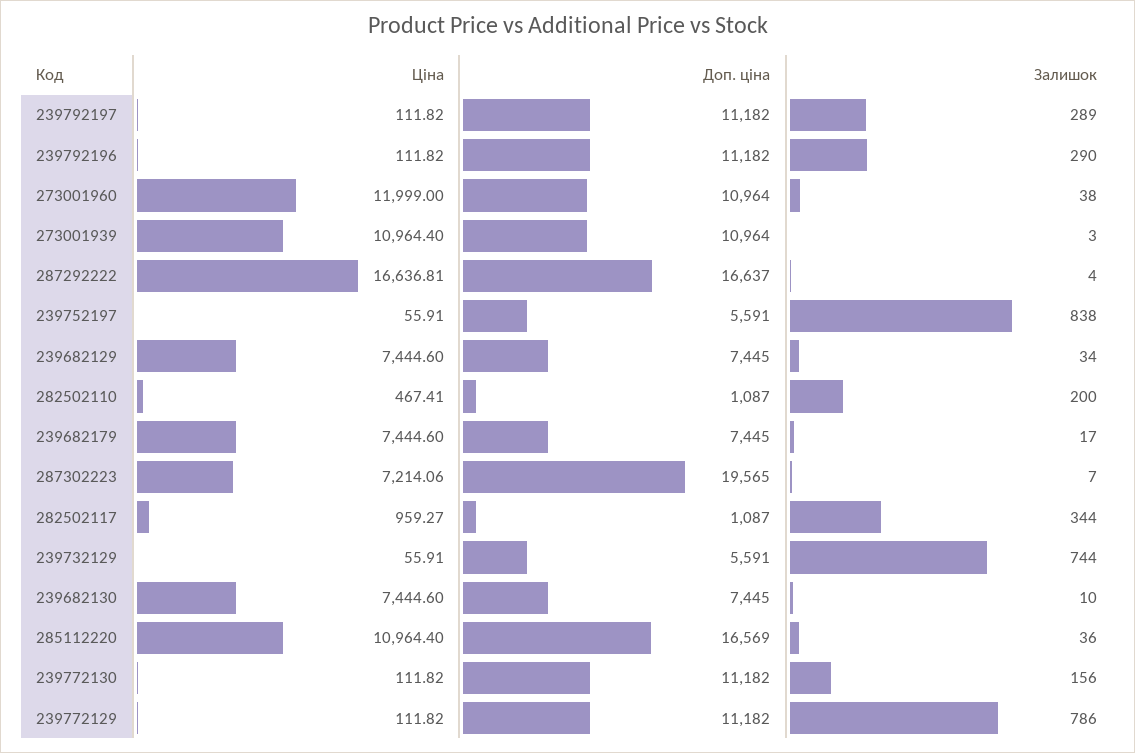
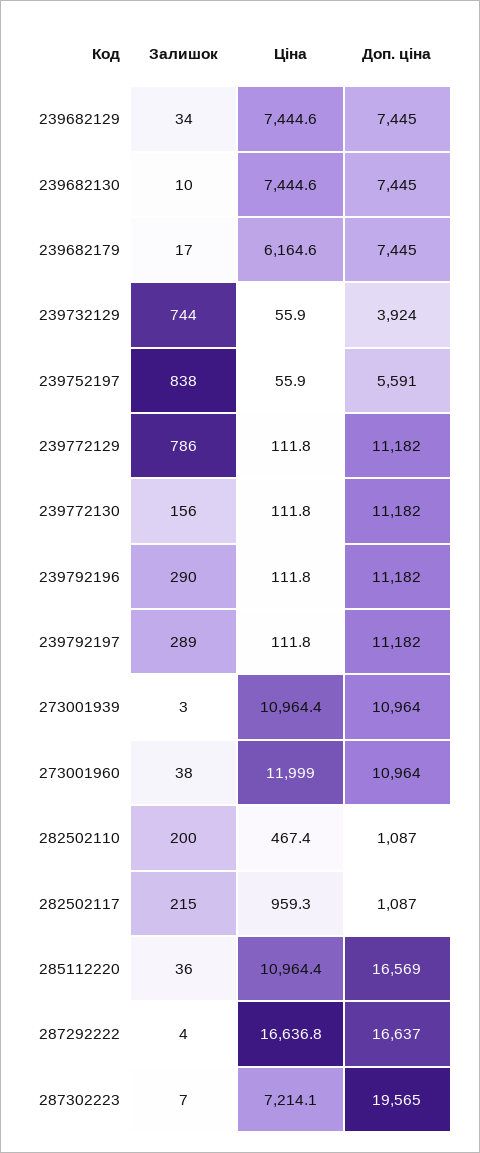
Ціна, 239682179: 7444.6 -> 6164.6
Залишок, 282502117: 344 -> 215
Доп. ціна, 239732129: 5591 -> 3924

